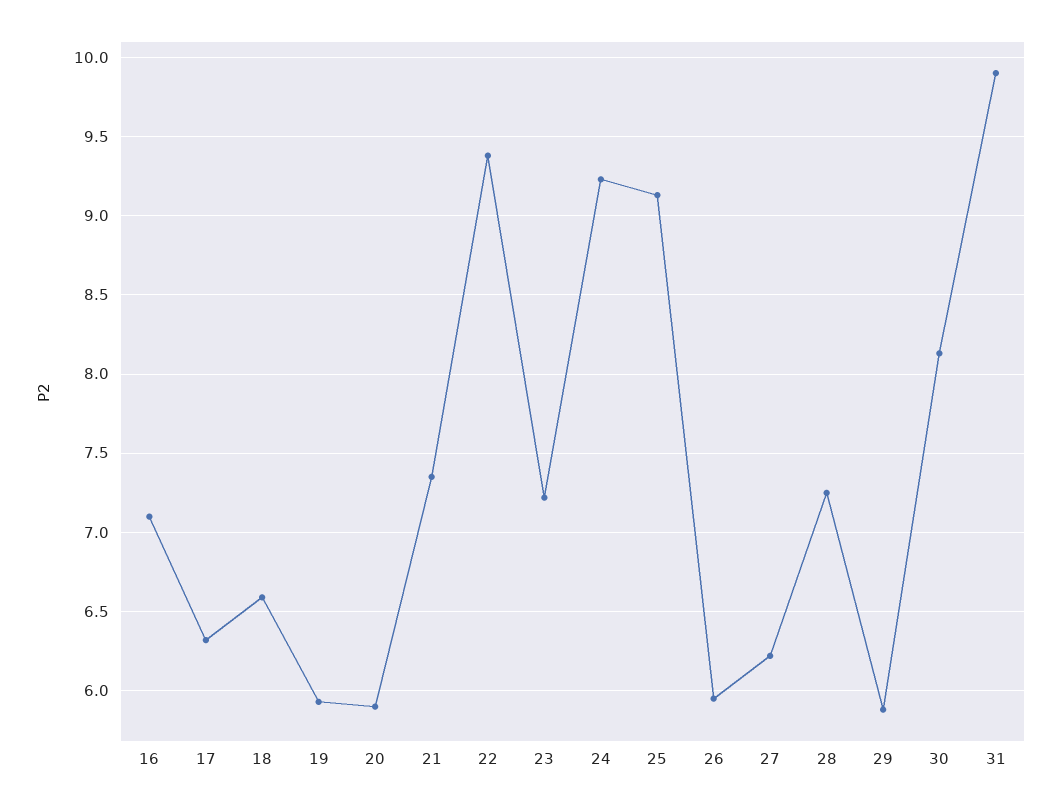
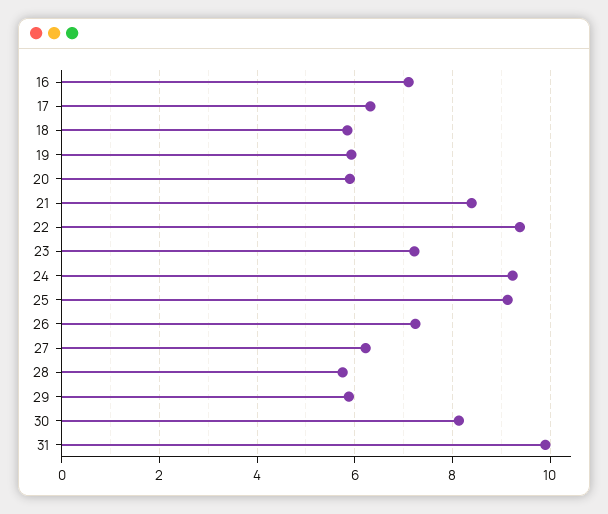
18: 6.6 -> 5.8
21: 7.35 -> 8.4
26: 5.95 -> 7.2
28: 7.25 -> 5.8

